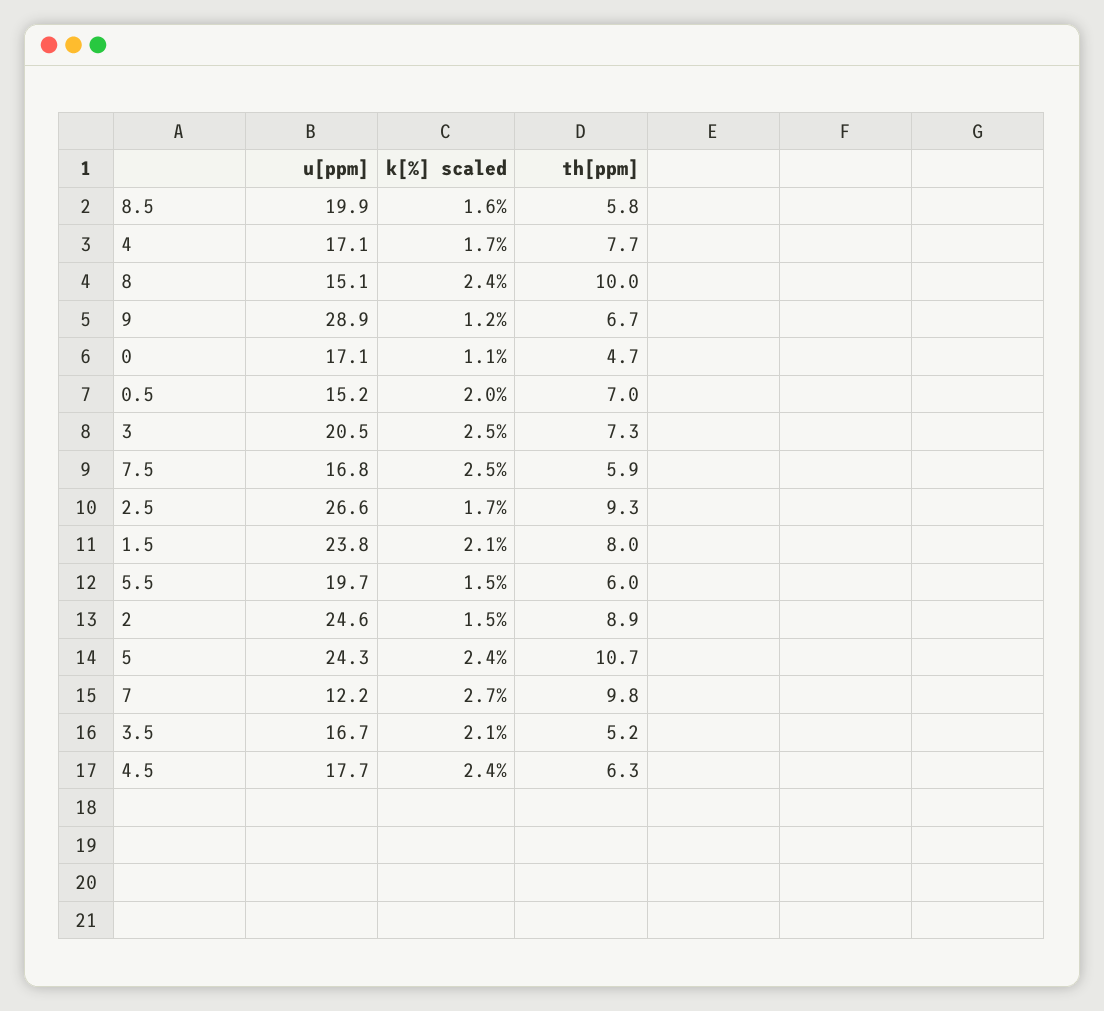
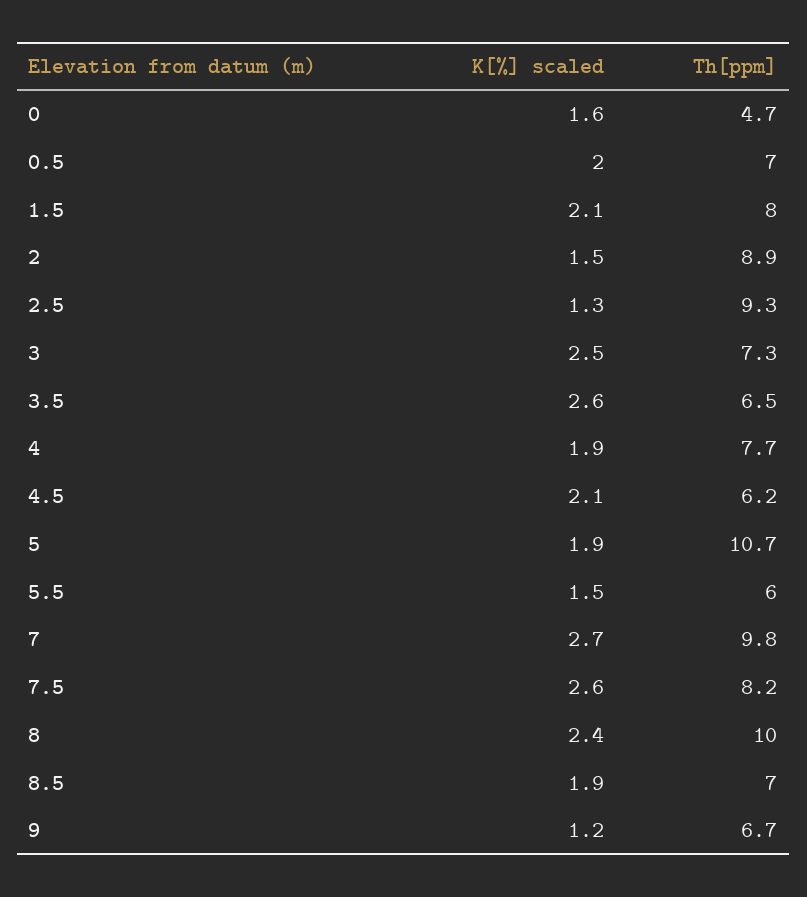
u[ppm], 8.5: 19.9 -> none
k[%] scaled, 8.5: 1.6 -> 1.9
th[ppm], 8.5: 5.8 -> 7
u[ppm], 4: 17.1 -> none
k[%] scaled, 4: 1.7 -> 1.9
u[ppm], 8: 15.1 -> none
u[ppm], 9: 28.9 -> none
u[ppm], 0: 17.1 -> none
k[%] scaled, 0: 1.1 -> 1.6
u[ppm], 0.5: 15.2 -> none
u[ppm], 3: 20.5 -> none
u[ppm], 7.5: 16.8 -> none
k[%] scaled, 7.5: 2.5 -> 2.6
th[ppm], 7.5: 5.9 -> 8.2
u[ppm], 2.5: 26.6 -> none
k[%] scaled, 2.5: 1.7 -> 1.3
u[ppm], 1.5: 23.8 -> none
u[ppm], 5.5: 19.7 -> none
u[ppm], 2: 24.6 -> none
u[ppm], 5: 24.3 -> none
k[%] scaled, 5: 2.4 -> 1.9
u[ppm], 7: 12.2 -> none
u[ppm], 3.5: 16.7 -> none
k[%] scaled, 3.5: 2.1 -> 2.6
th[ppm], 3.5: 5.2 -> 6.5
u[ppm], 4.5: 17.7 -> none
k[%] scaled, 4.5: 2.4 -> 2.1
th[ppm], 4.5: 6.3 -> 6.2

